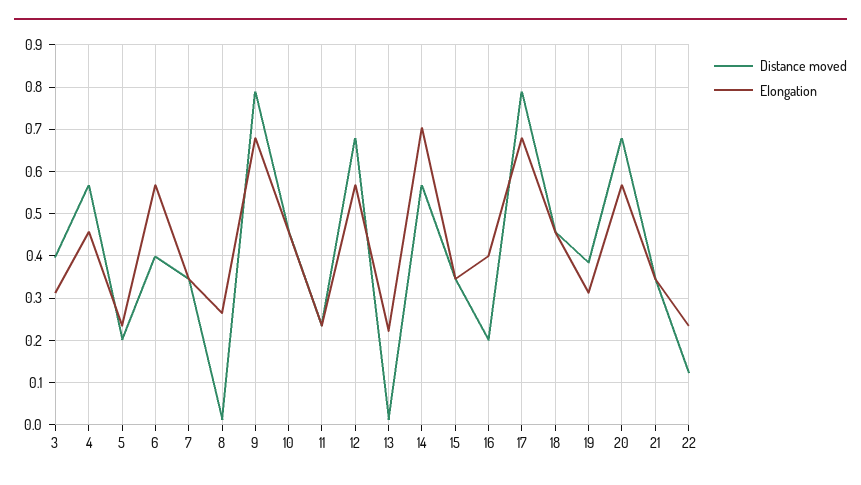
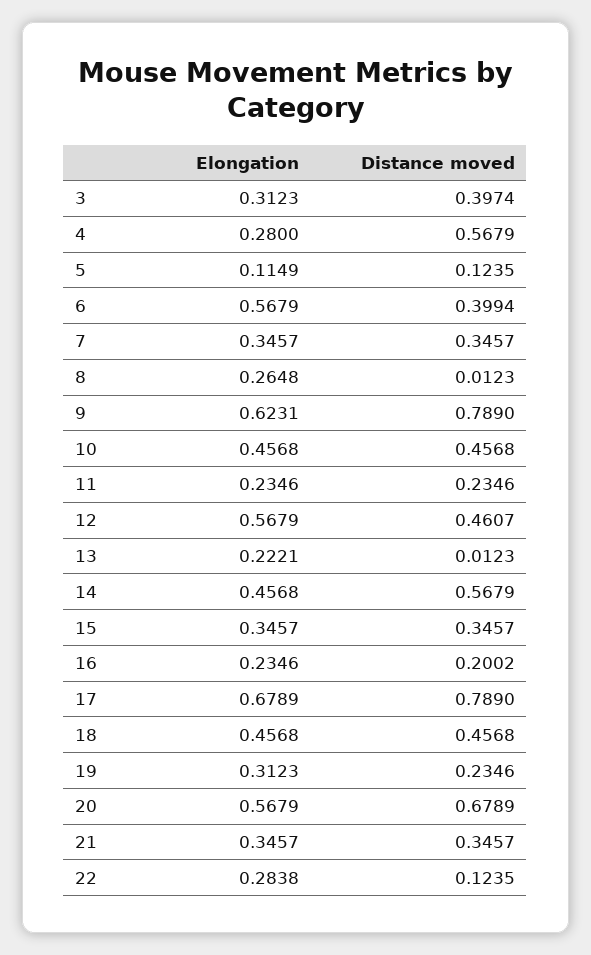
Elongation, 4: 0.46 -> 0.28
Distance moved, 5: 0.2 -> 0.1235
Elongation, 5: 0.24 -> 0.1149
Elongation, 9: 0.68 -> 0.6231
Distance moved, 12: 0.68 -> 0.4607
Elongation, 14: 0.7 -> 0.4568
Elongation, 16: 0.4 -> 0.2346
Distance moved, 19: 0.38 -> 0.2346
Elongation, 22: 0.24 -> 0.2838

